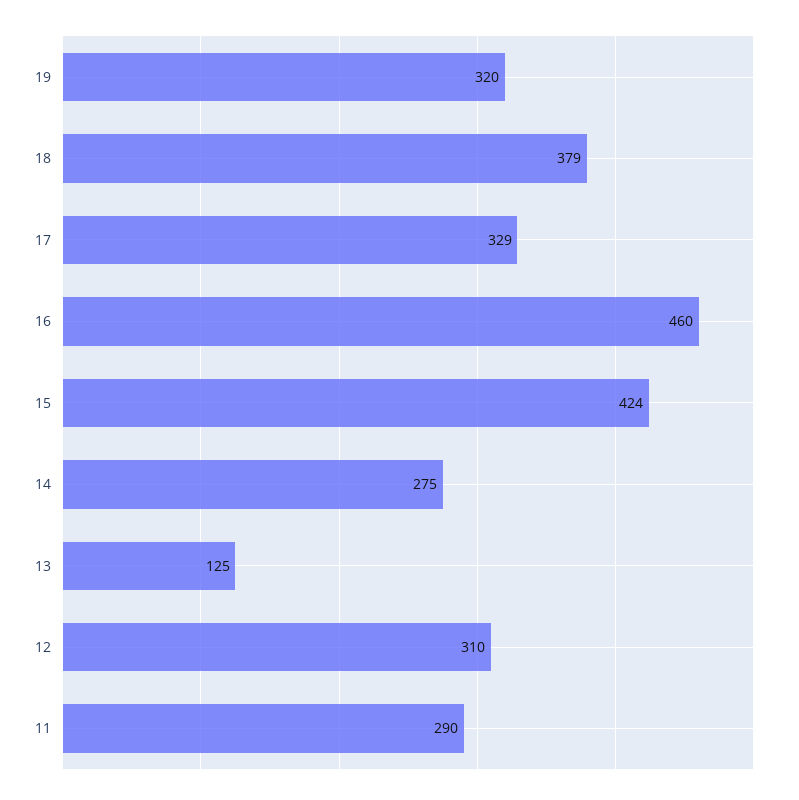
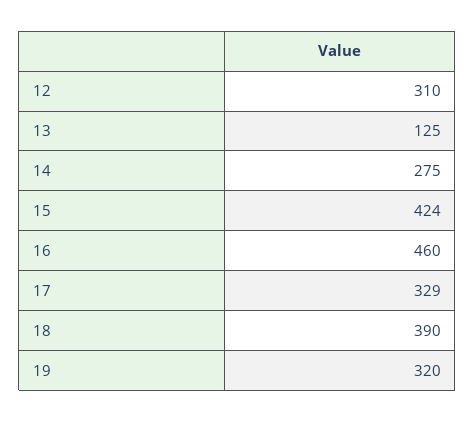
18: 379 -> 390
11: 290 -> none

